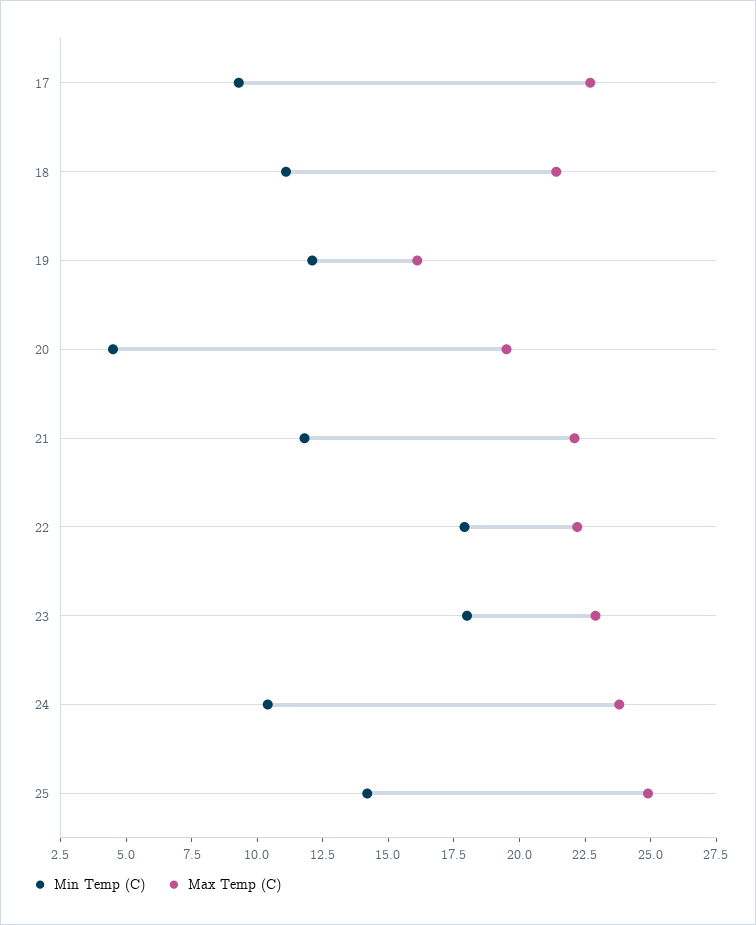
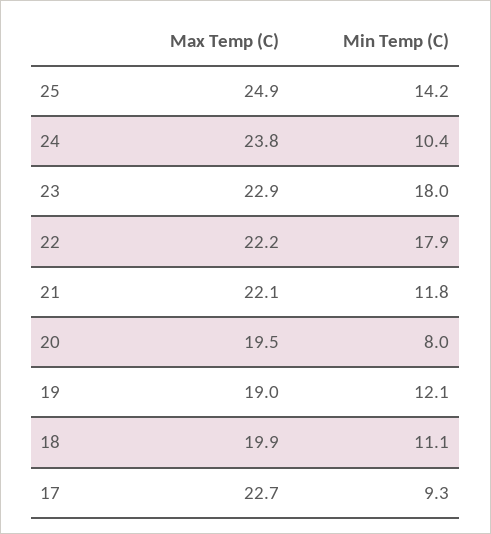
Max Temp (C), 18: 21.5 -> 19.9
Max Temp (C), 19: 16 -> 19
Min Temp (C), 20: 4.5 -> 8

